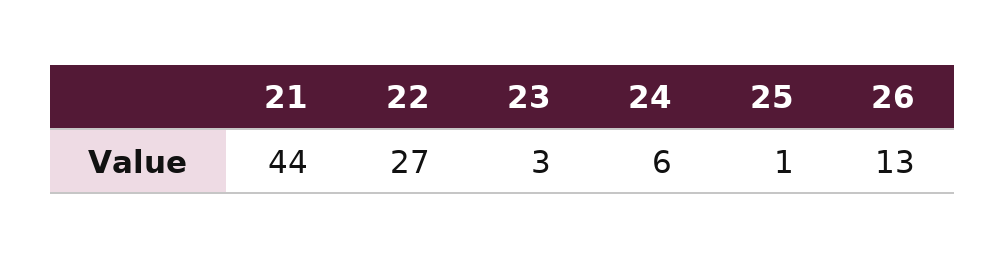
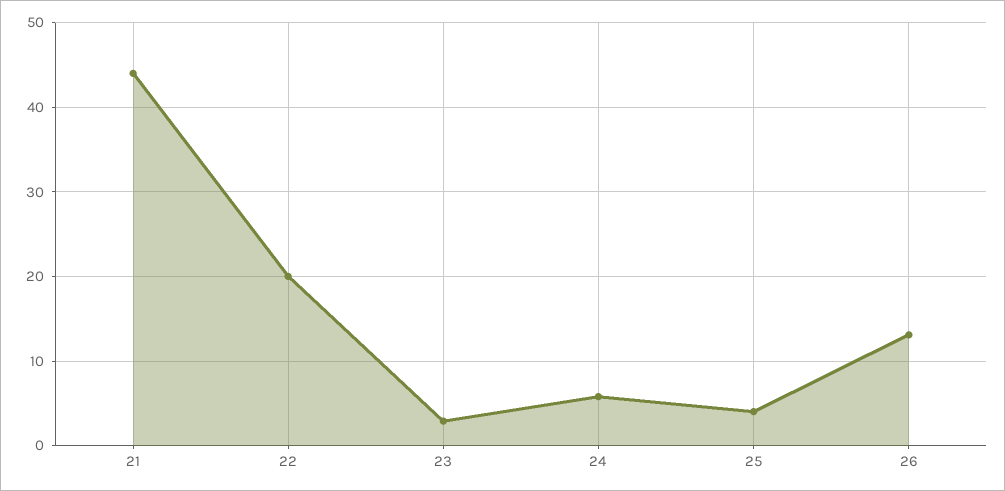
22: 27 -> 20
25: 1 -> 4

